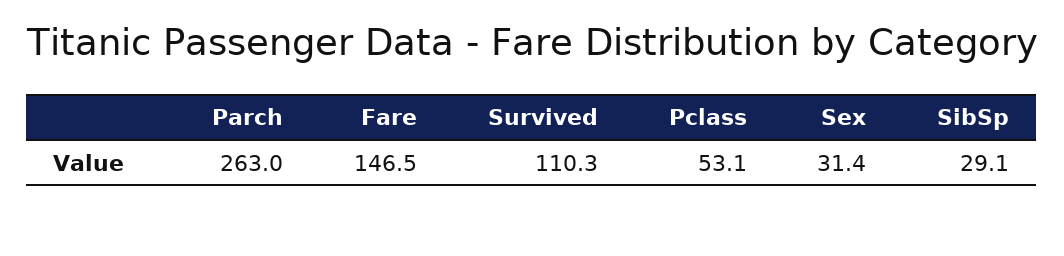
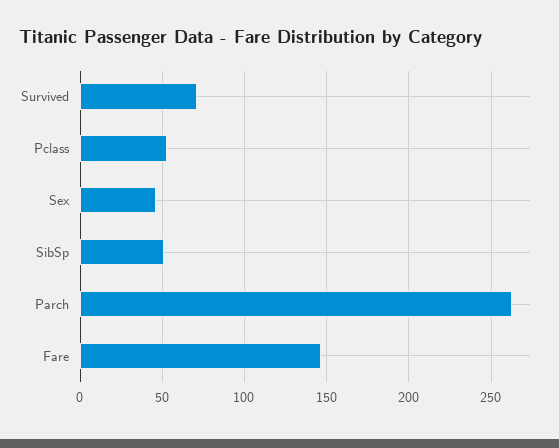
Survived: 110.3 -> 70
Sex: 31.4 -> 45
SibSp: 29.1 -> 50

